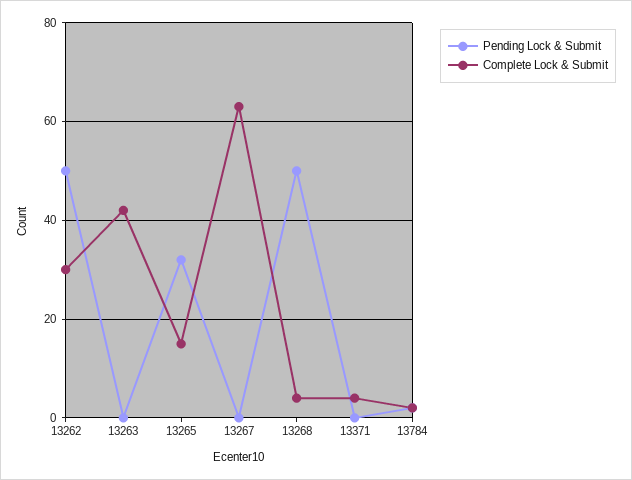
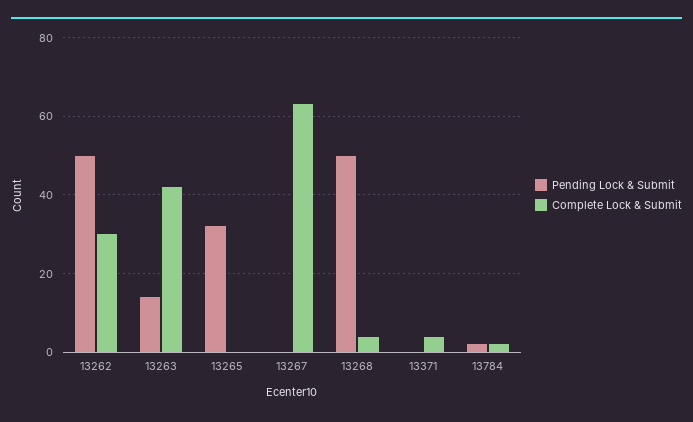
Pending Lock & Submit, 13263: 0 -> 15
Complete Lock & Submit, 13265: 15 -> 0

